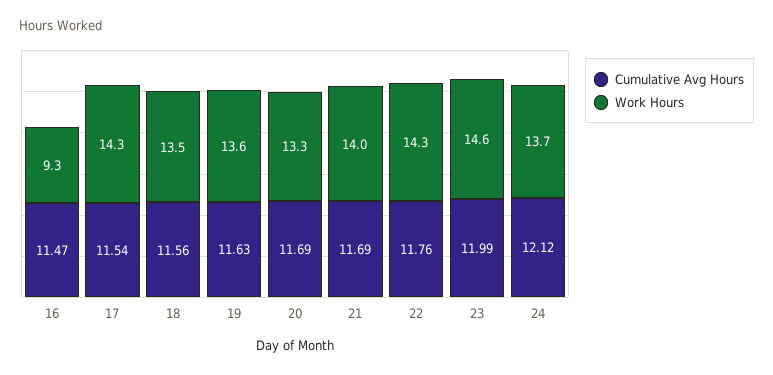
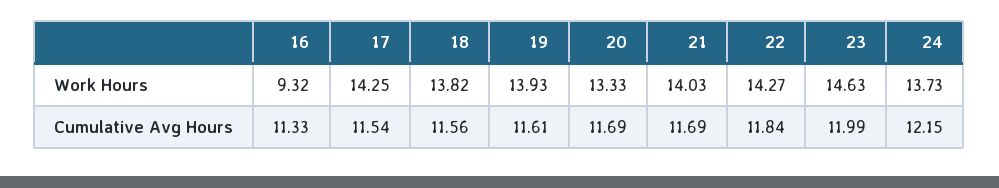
Cumulative Avg Hours, 16: 11.47 -> 11.33
Work Hours, 18: 13.5 -> 13.82
Cumulative Avg Hours, 19: 11.63 -> 11.61
Work Hours, 19: 13.6 -> 13.93
Cumulative Avg Hours, 22: 11.76 -> 11.84
Cumulative Avg Hours, 24: 12.12 -> 12.15

